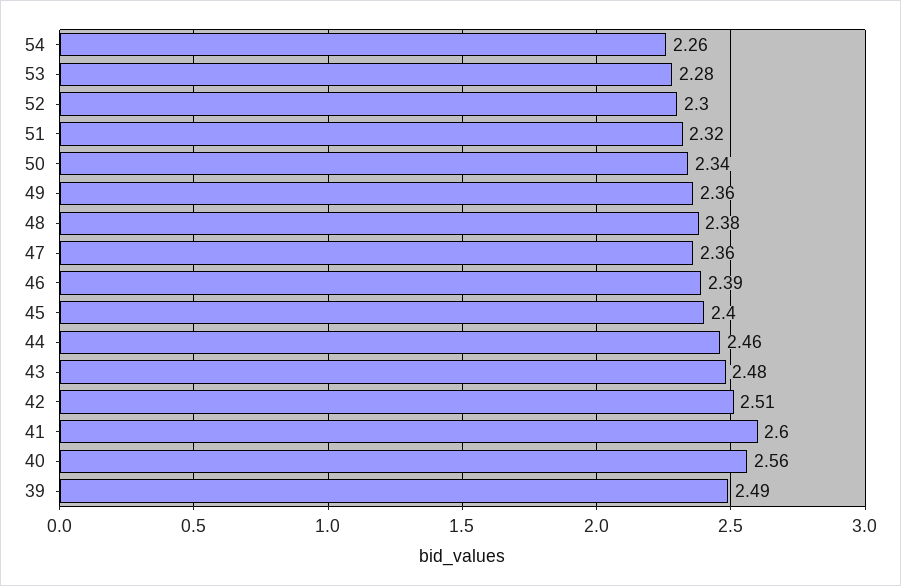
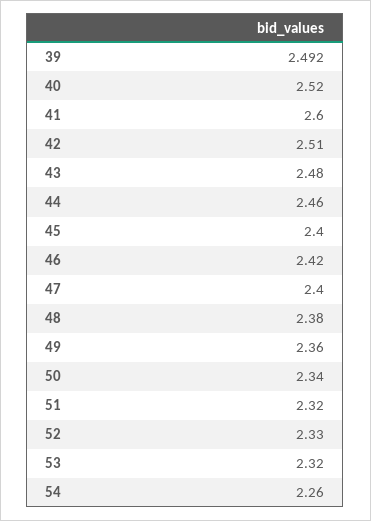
53: 2.28 -> 2.32
52: 2.3 -> 2.33
47: 2.36 -> 2.4
46: 2.39 -> 2.42
40: 2.56 -> 2.52

